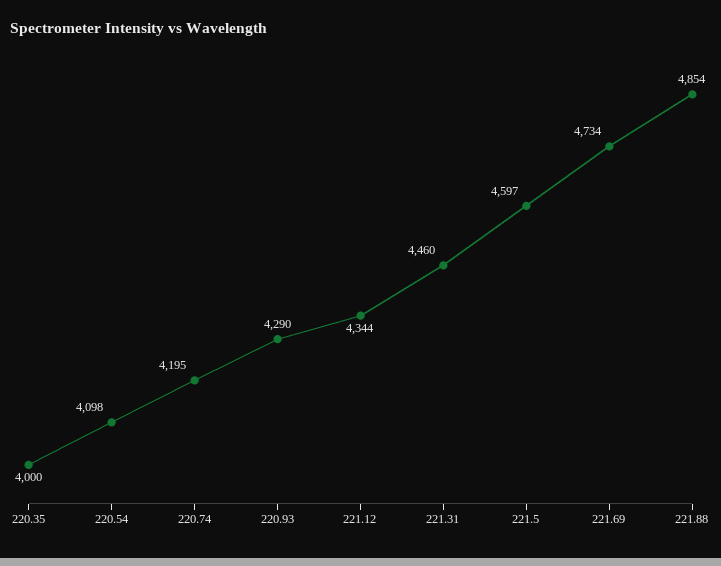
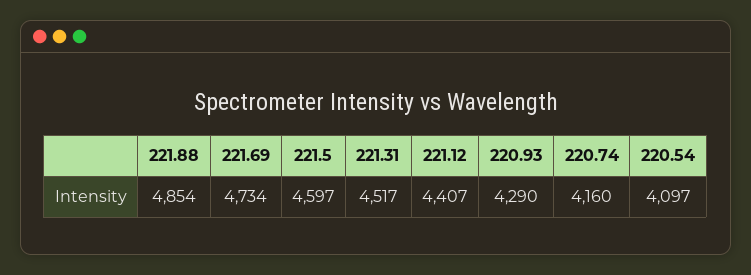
220.35: 4000 -> none
220.54: 4098 -> 4097
220.74: 4195 -> 4160
221.12: 4344 -> 4407
221.31: 4460 -> 4517

